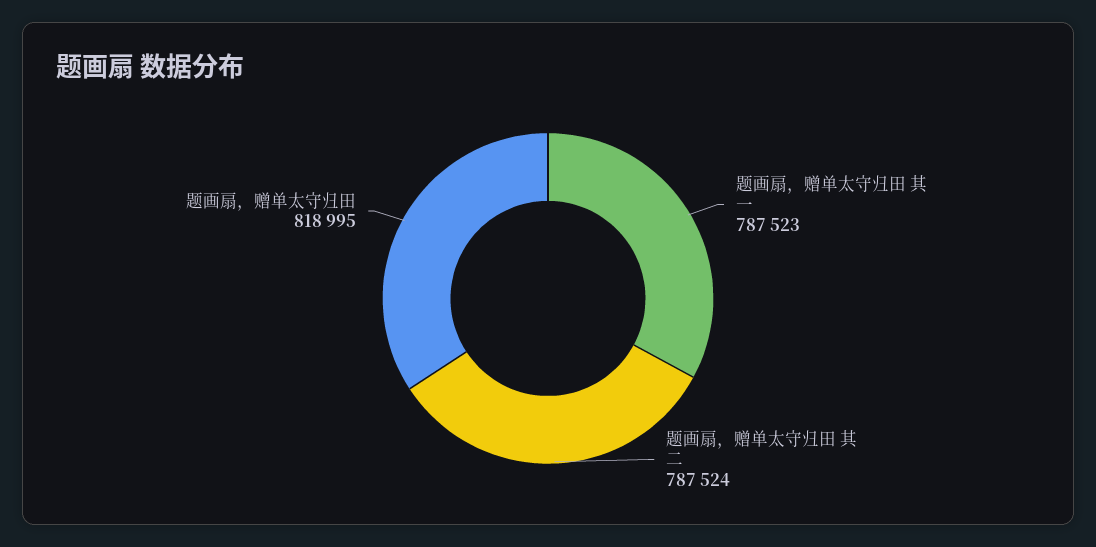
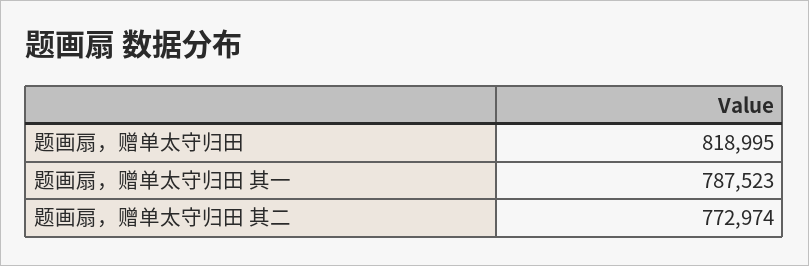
题画扇，赠单太守归田 其二: 787524 -> 772974

